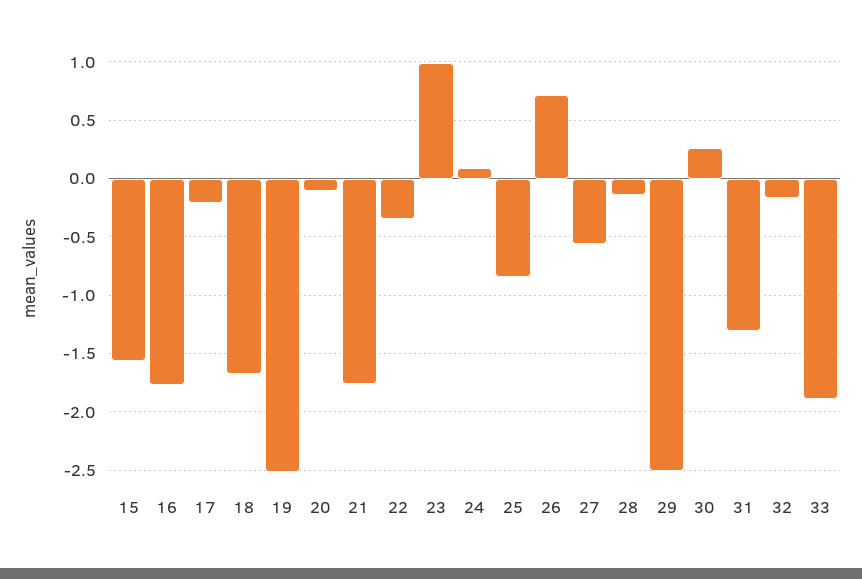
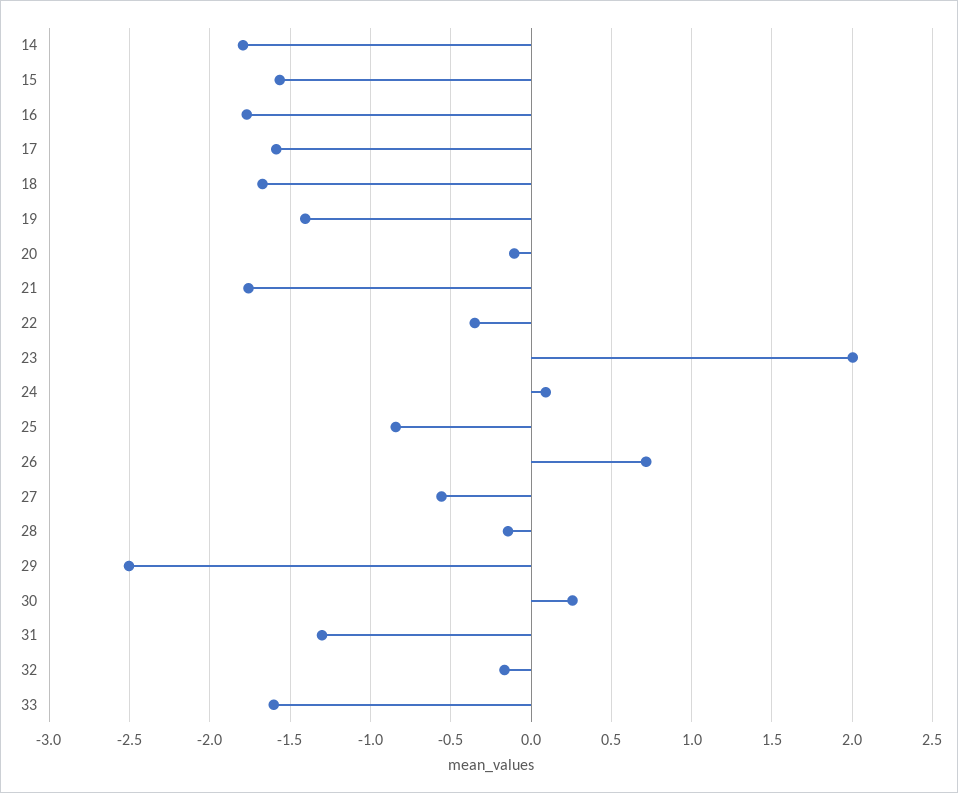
17: -0.2 -> -1.6
19: -2.5 -> -1.4
23: 1 -> 2
33: -1.9 -> -1.6
14: none -> -1.8

